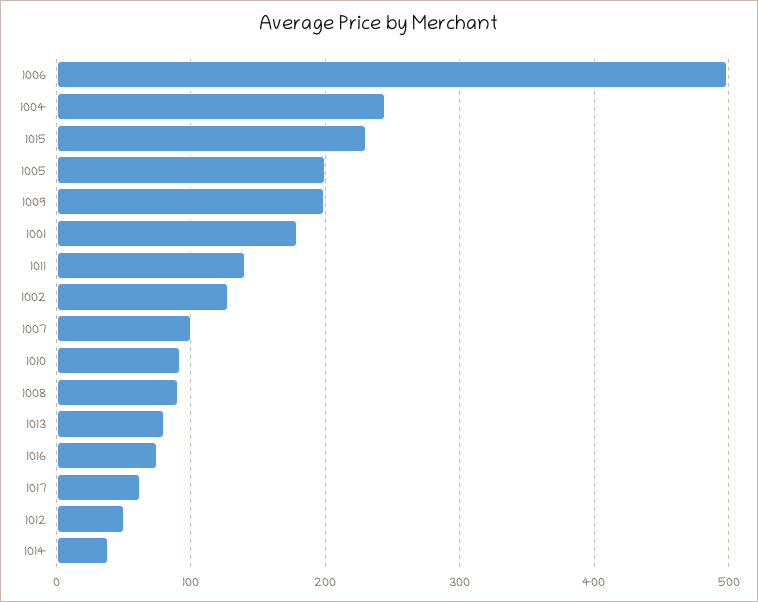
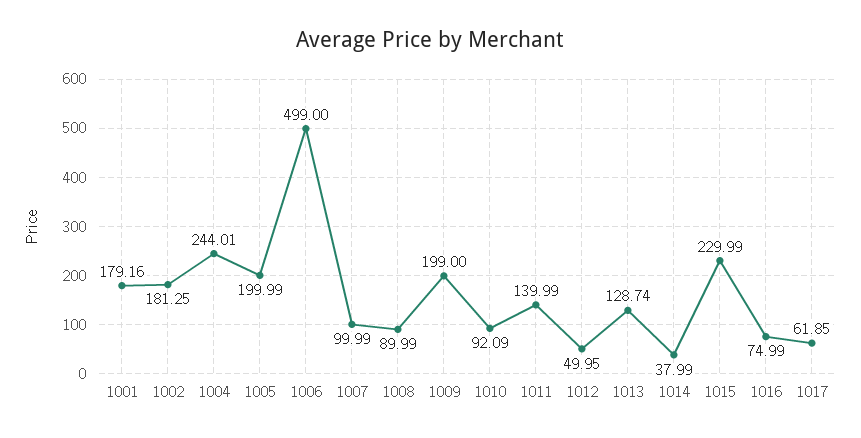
1002: 130 -> 181.25
1013: 80 -> 128.74

